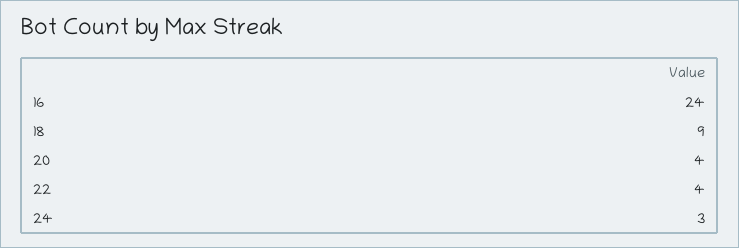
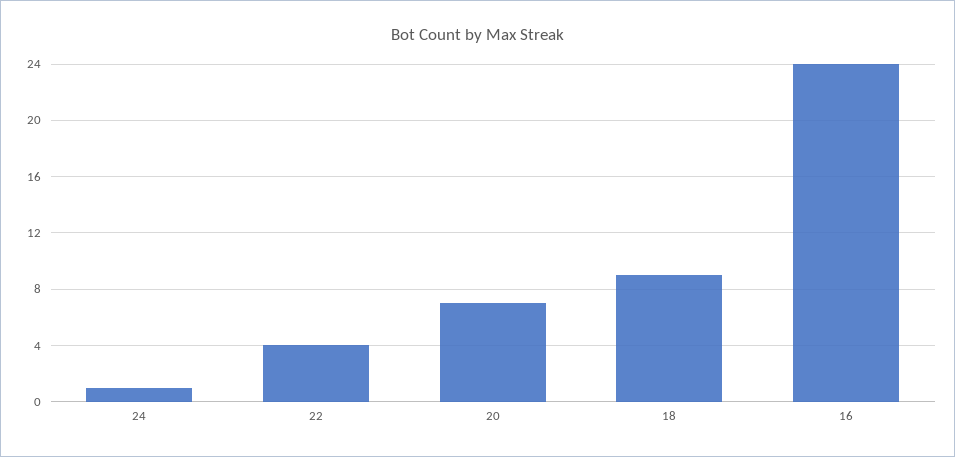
20: 4 -> 7
24: 3 -> 1

